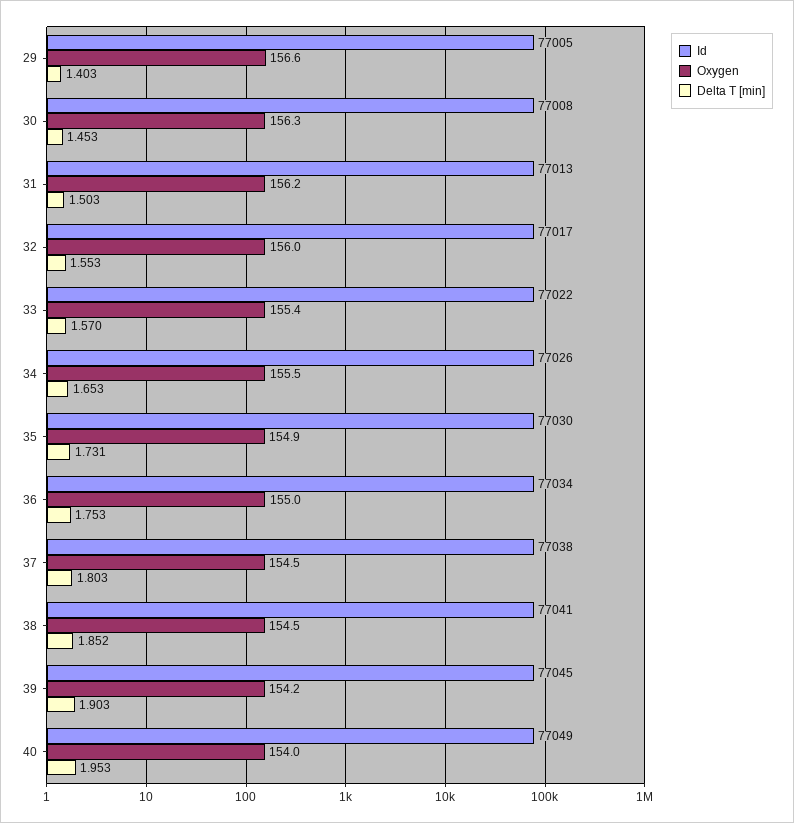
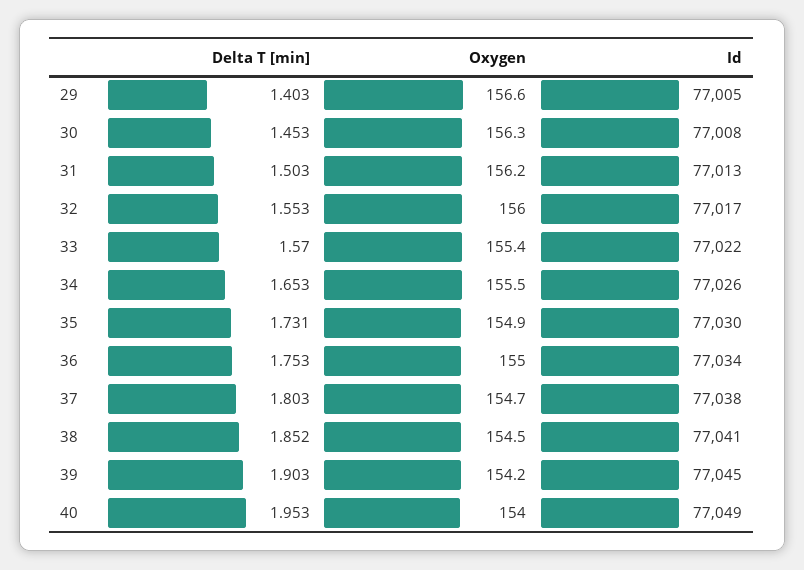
Oxygen, 37: 154.5 -> 154.7

